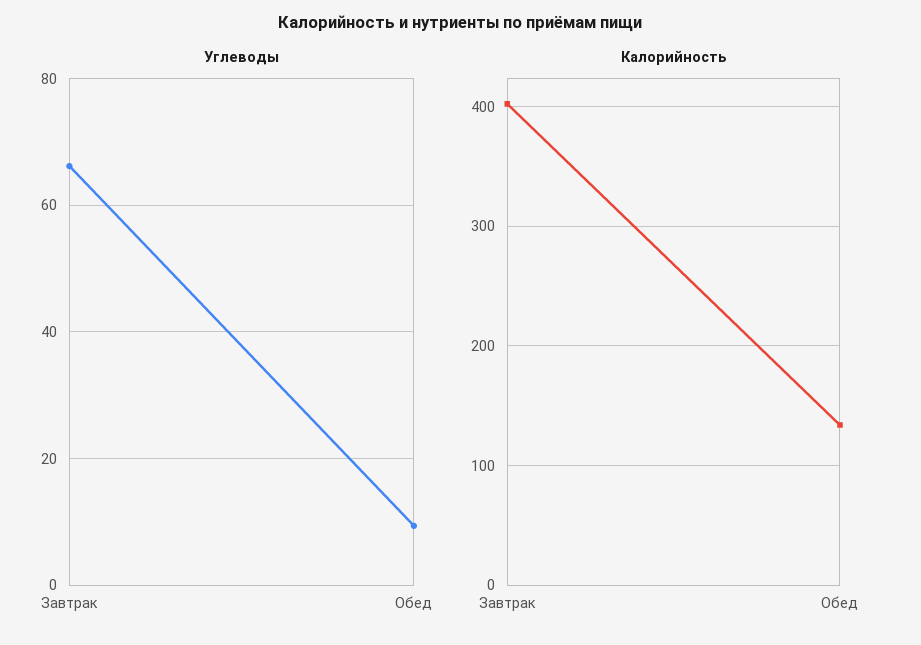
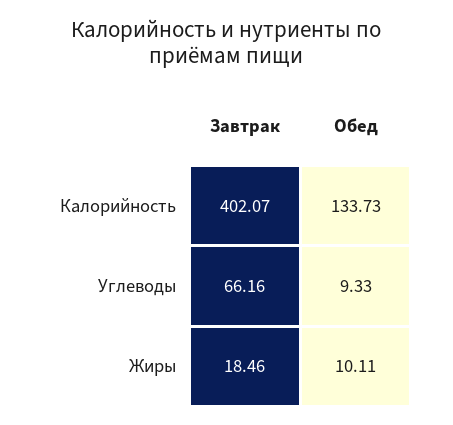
Жиры, Завтрак: none -> 18.46
Жиры, Обед: none -> 10.11

